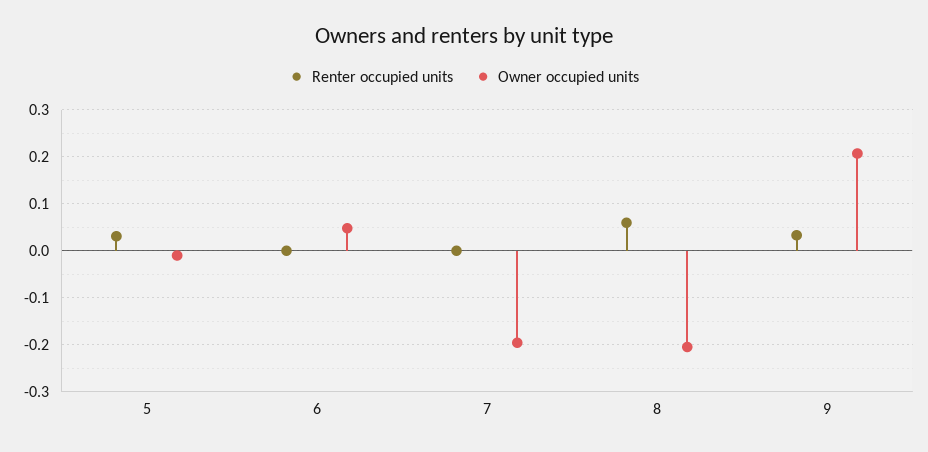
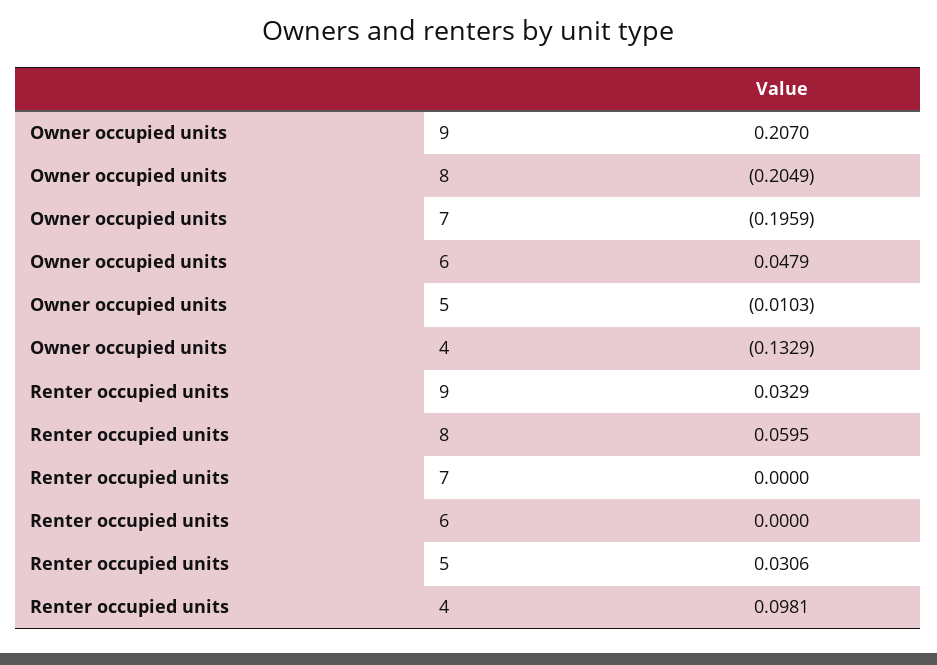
Owner occupied units, 4: none -> -0.1329
Renter occupied units, 4: none -> 0.0981

